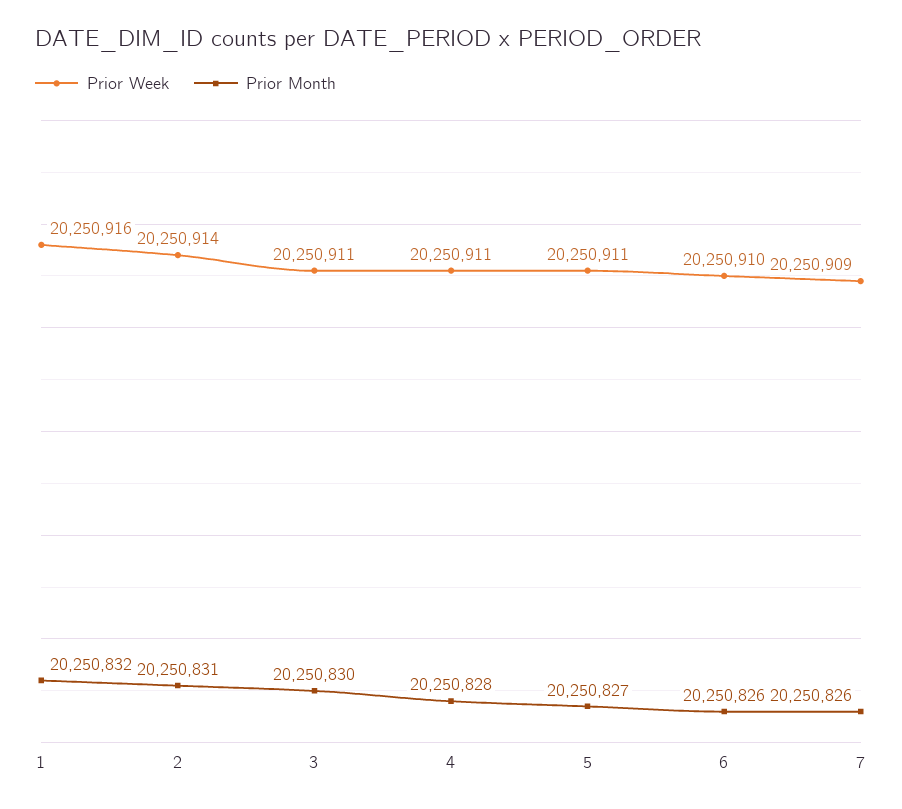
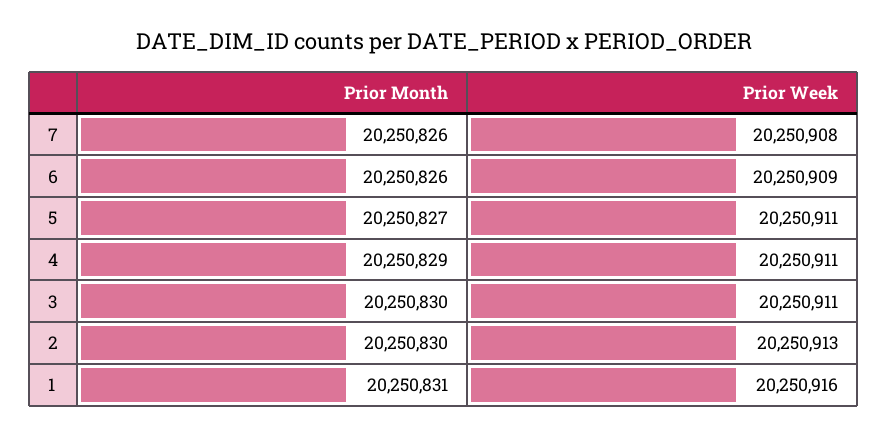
Prior Month, 1: 20250832 -> 20250831
Prior Week, 2: 20250914 -> 20250913
Prior Month, 2: 20250831 -> 20250830
Prior Month, 4: 20250828 -> 20250829
Prior Week, 6: 20250910 -> 20250909
Prior Week, 7: 20250909 -> 20250908

